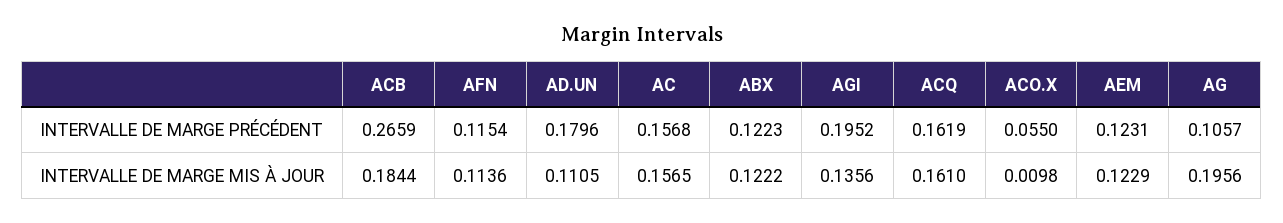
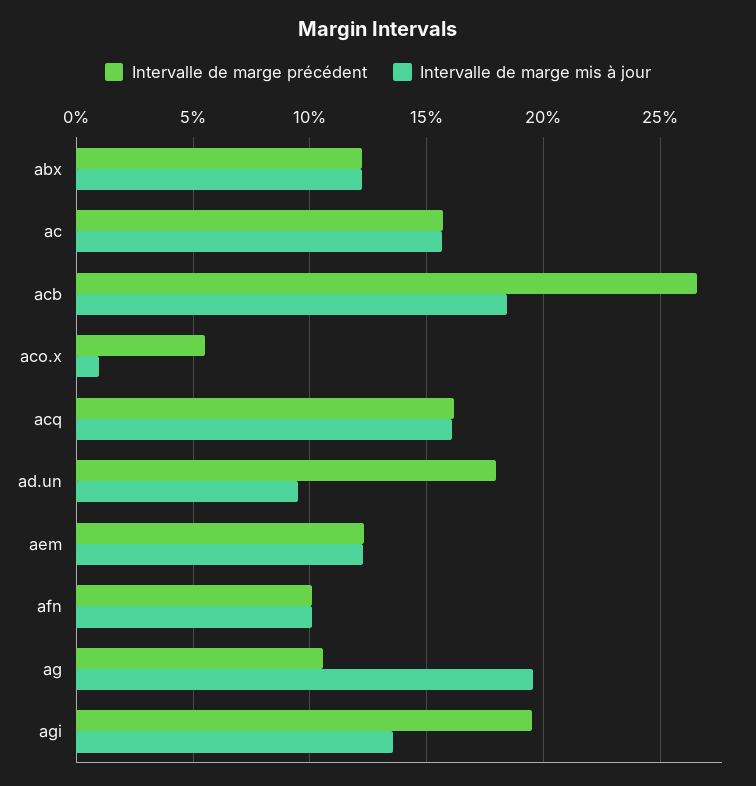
INTERVALLE DE MARGE PRÉCÉDENT, AFN: 0.1154 -> 0.1
INTERVALLE DE MARGE MIS À JOUR, AFN: 0.1136 -> 0.1
INTERVALLE DE MARGE MIS À JOUR, AD.UN: 0.1105 -> 0.095

